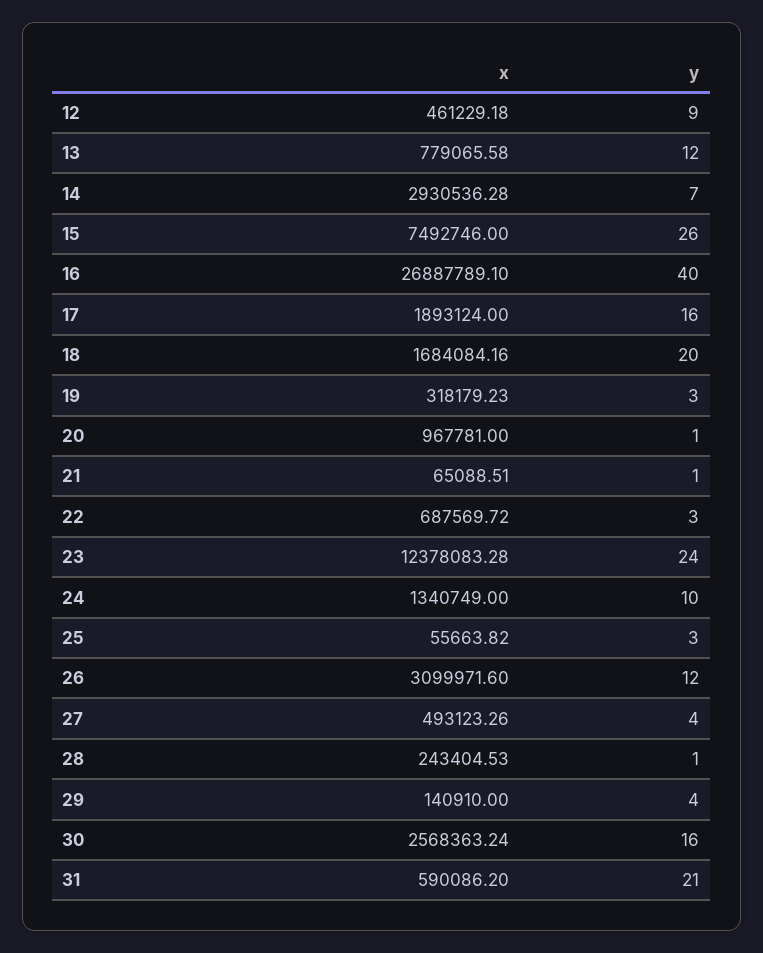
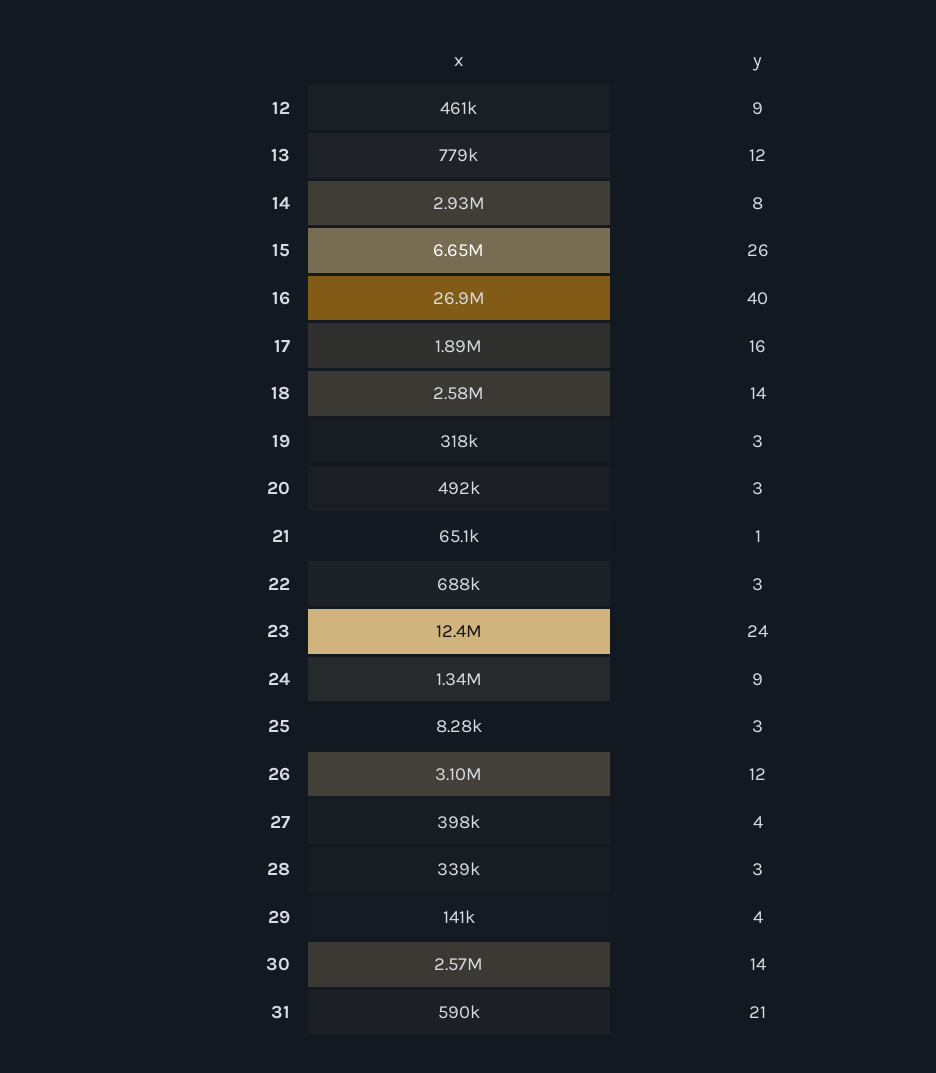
y, 14: 7 -> 8
x, 15: 7492746 -> 6650000
x, 18: 1684084.16 -> 2580000
y, 18: 20 -> 14
x, 20: 967781 -> 492000
y, 20: 1 -> 3
y, 24: 10 -> 9
x, 25: 55663.82 -> 8280
x, 27: 493123.26 -> 398000
x, 28: 243404.53 -> 339000
y, 28: 1 -> 3
y, 30: 16 -> 14

